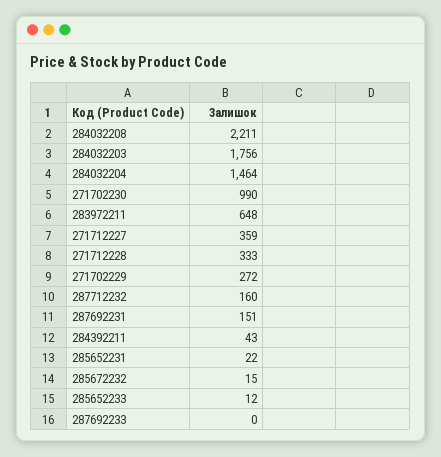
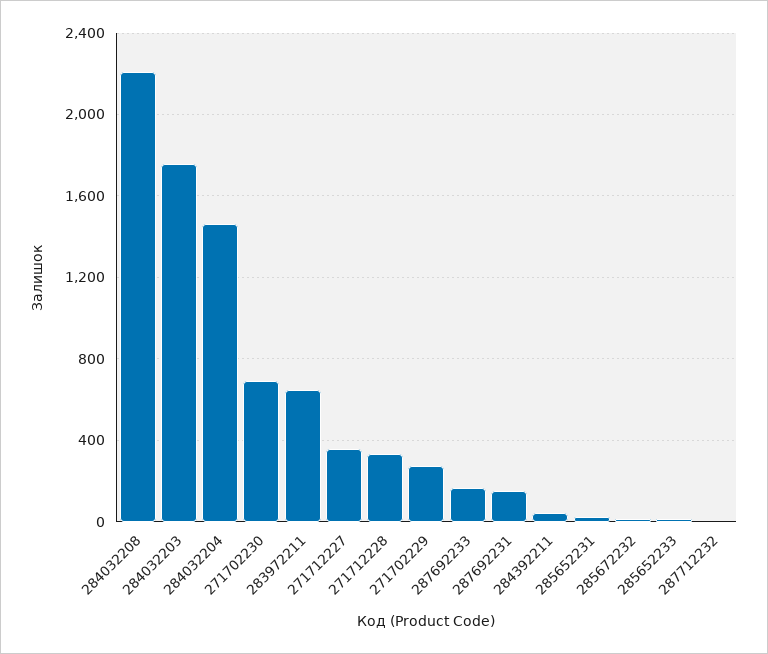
271702230: 990 -> 700
287712232: 160 -> 0
287692233: 0 -> 150

